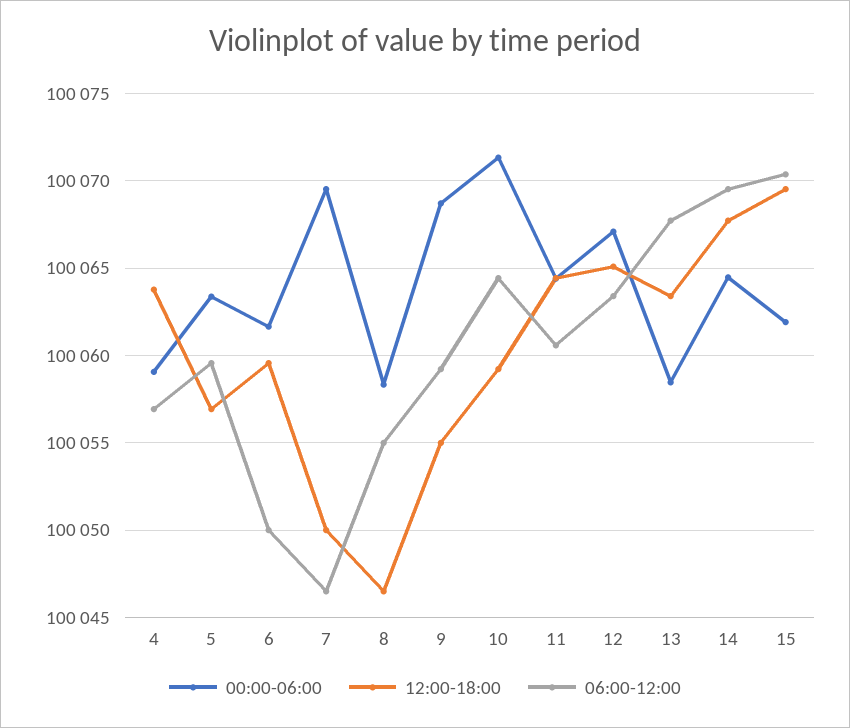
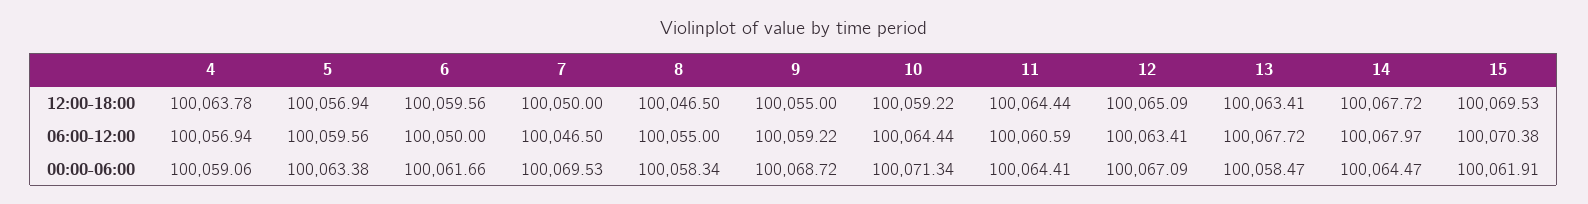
06:00-12:00, 14: 100069.5 -> 100067.97

